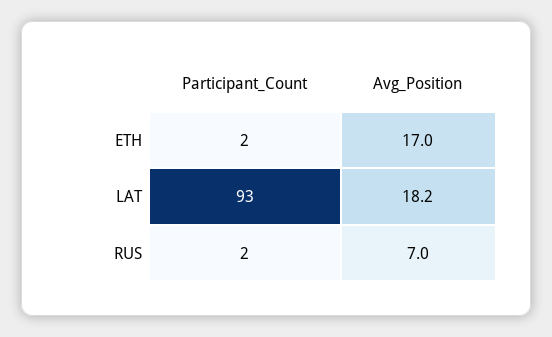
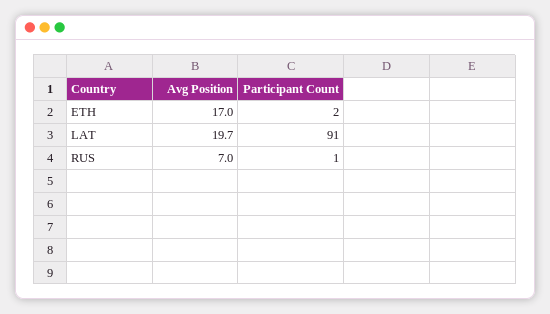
Participant_Count, LAT: 93 -> 91
Avg_Position, LAT: 18.2 -> 19.7
Participant_Count, RUS: 2 -> 1

